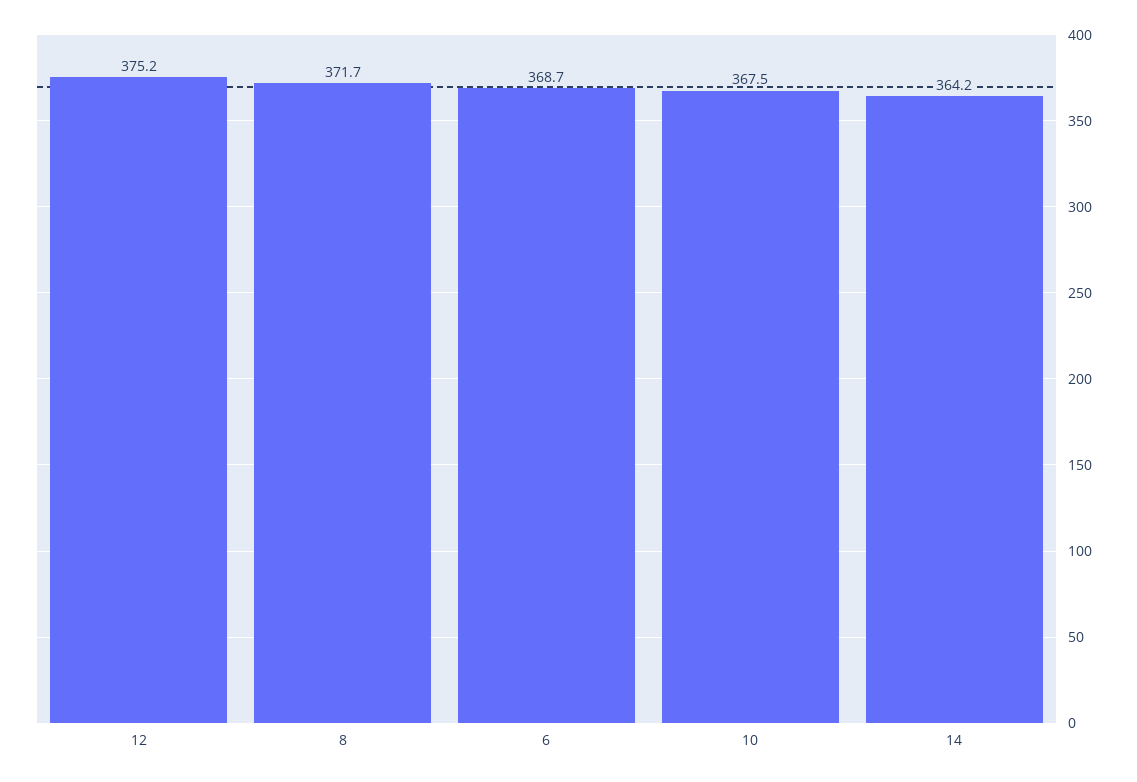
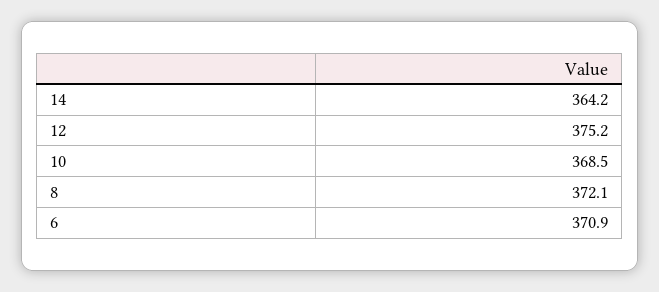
8: 371.7 -> 372.1
6: 368.7 -> 370.9
10: 367.5 -> 368.5

